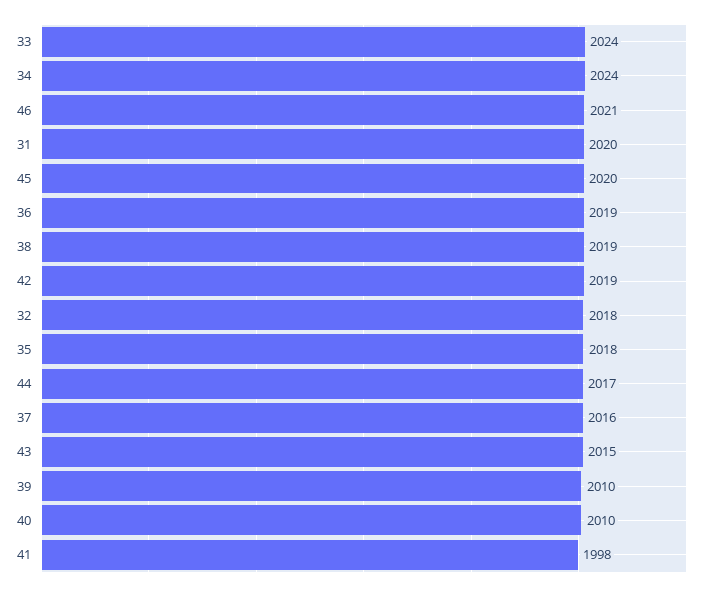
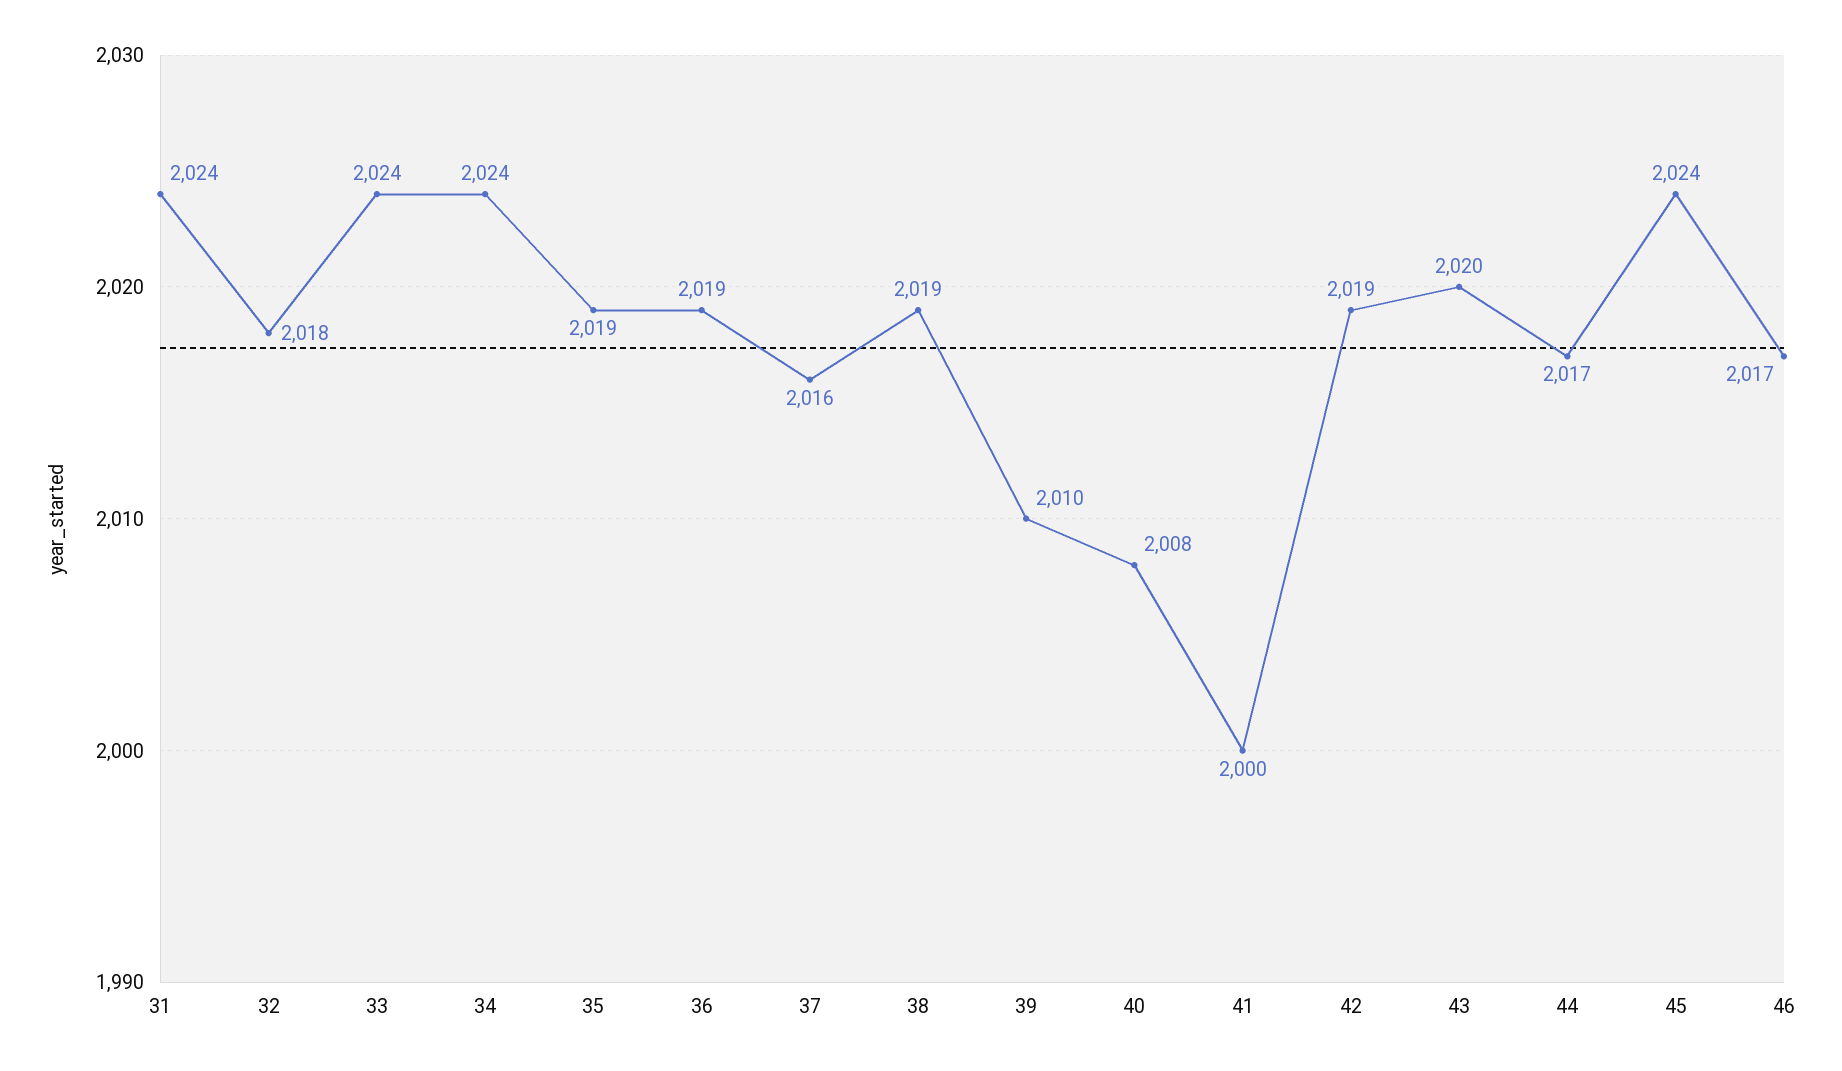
46: 2021 -> 2017
31: 2020 -> 2024
45: 2020 -> 2024
35: 2018 -> 2019
43: 2015 -> 2020
40: 2010 -> 2008
41: 1998 -> 2000

